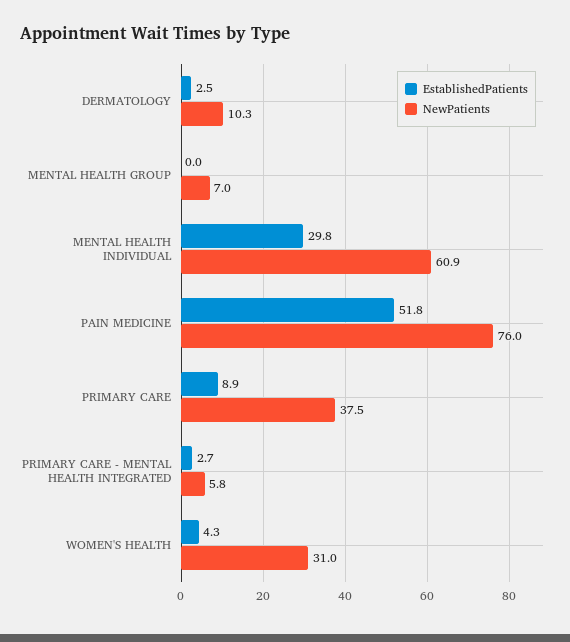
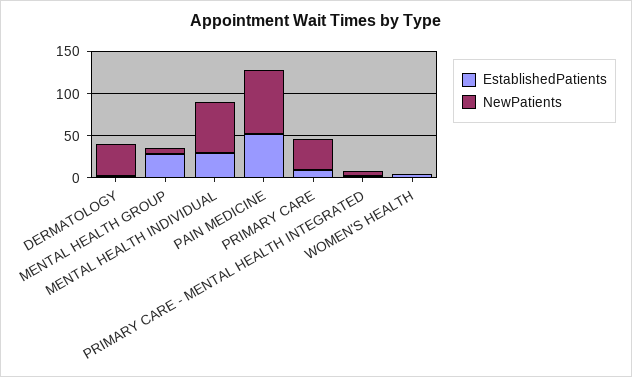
NewPatients, DERMATOLOGY: 10.3 -> 40
EstablishedPatients, MENTAL HEALTH GROUP: 0 -> 30
NewPatients, WOMEN'S HEALTH: 31 -> 0

